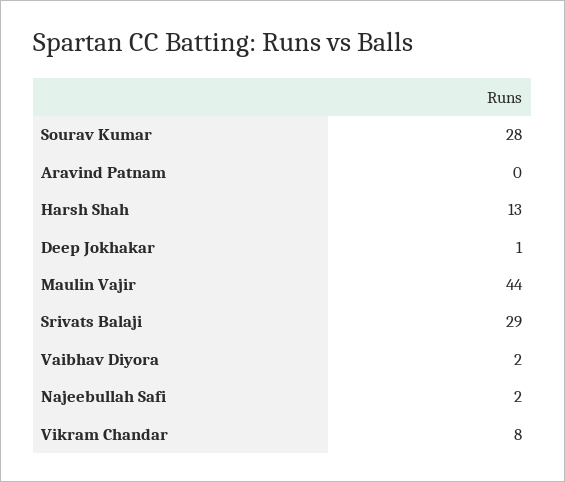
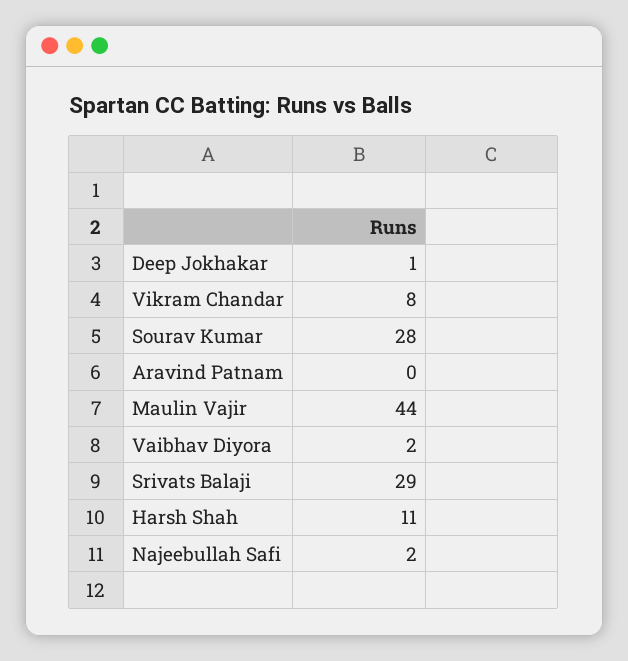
Harsh Shah: 13 -> 11

